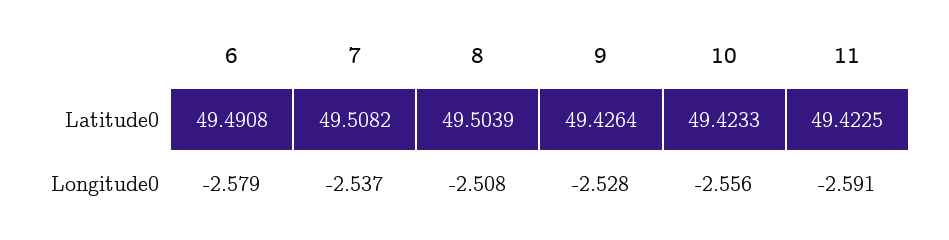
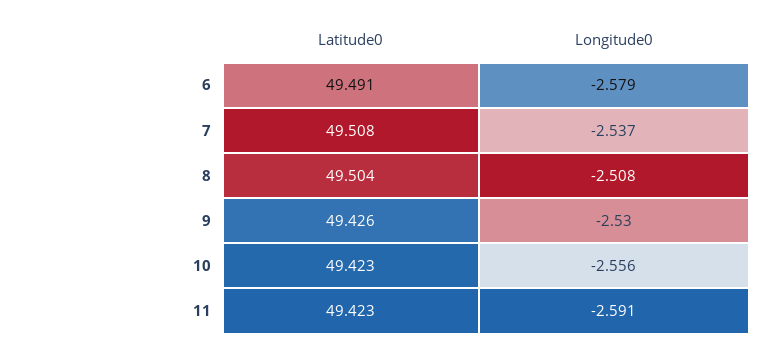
9, Longitude0: -2.528 -> -2.53

